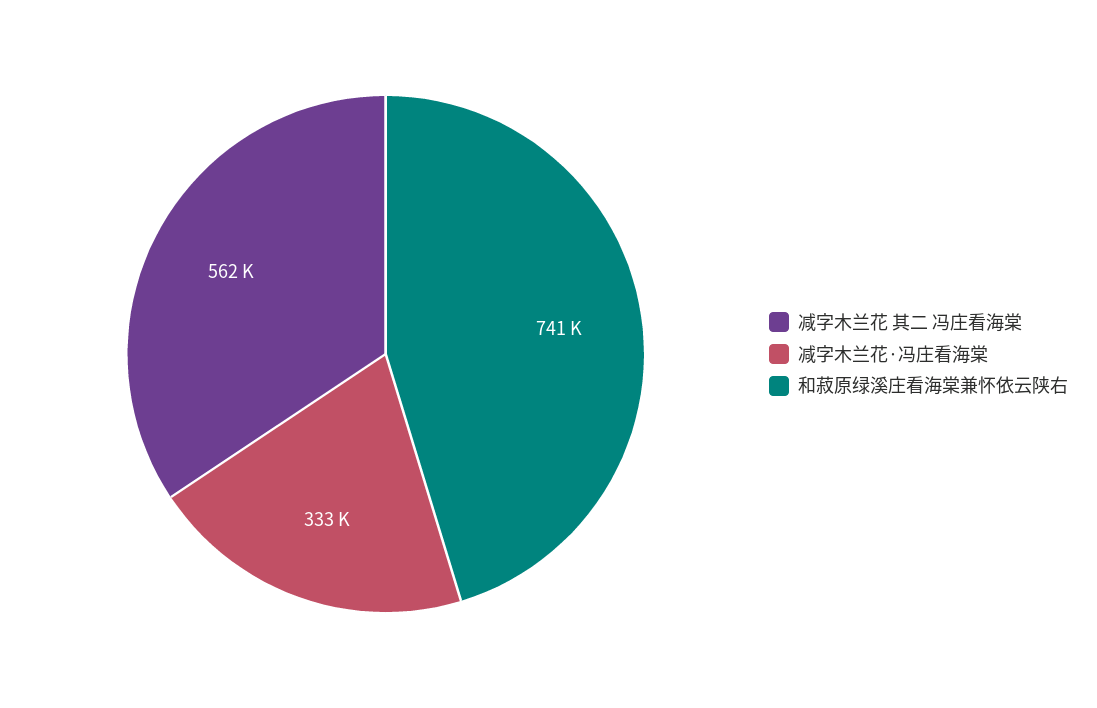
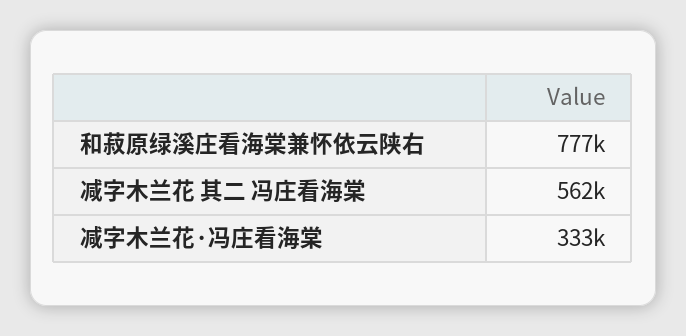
和菽原绿溪庄看海棠兼怀依云陕右: 741000 -> 777000

